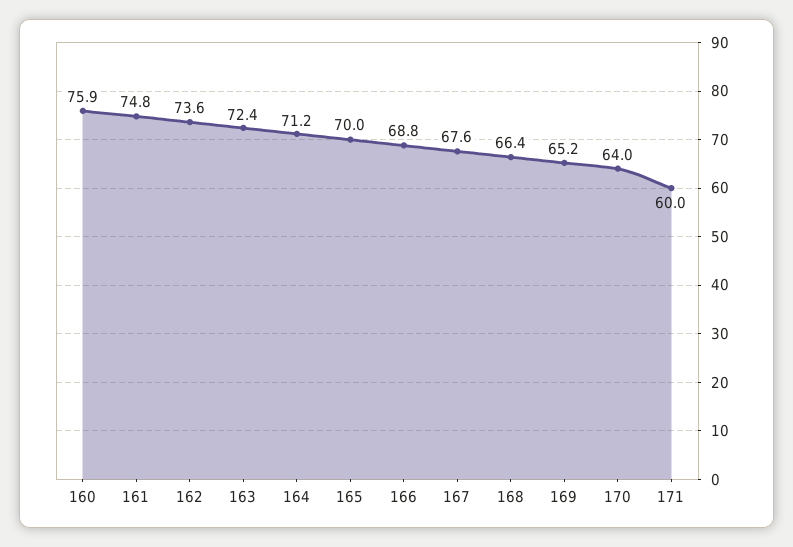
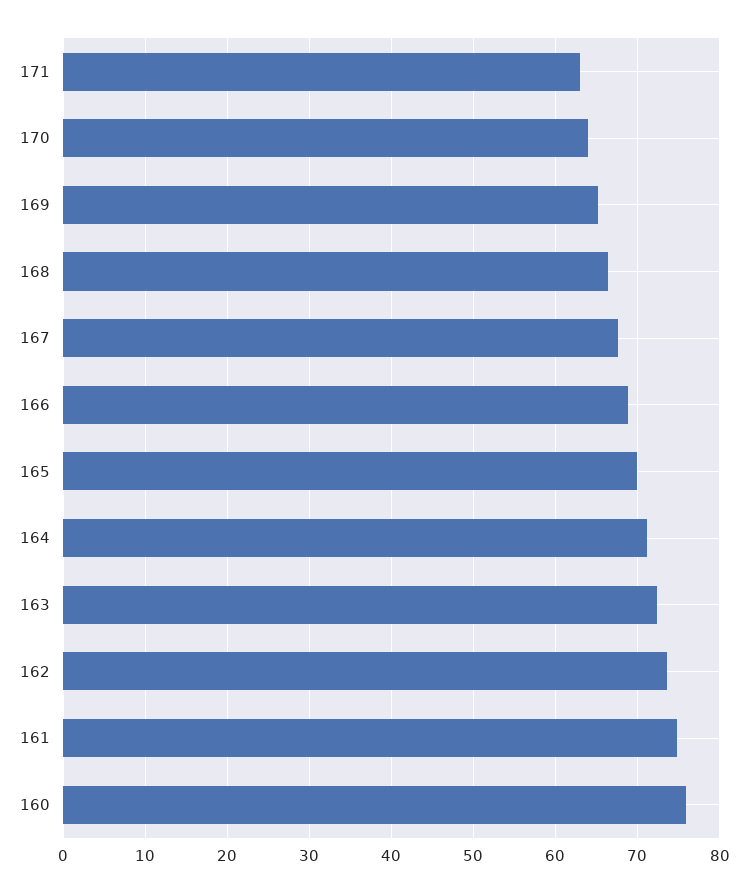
171: 60 -> 63

